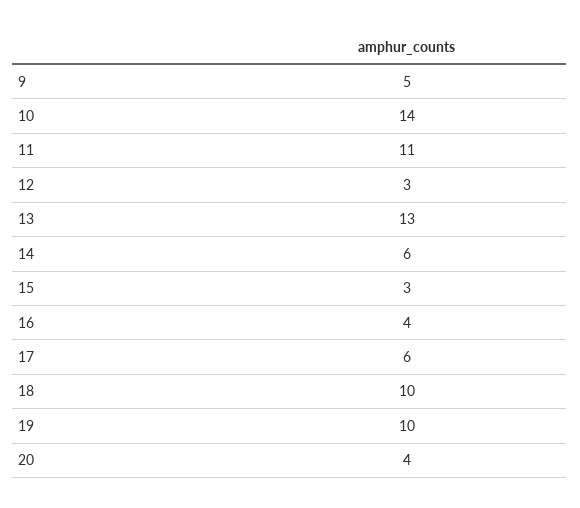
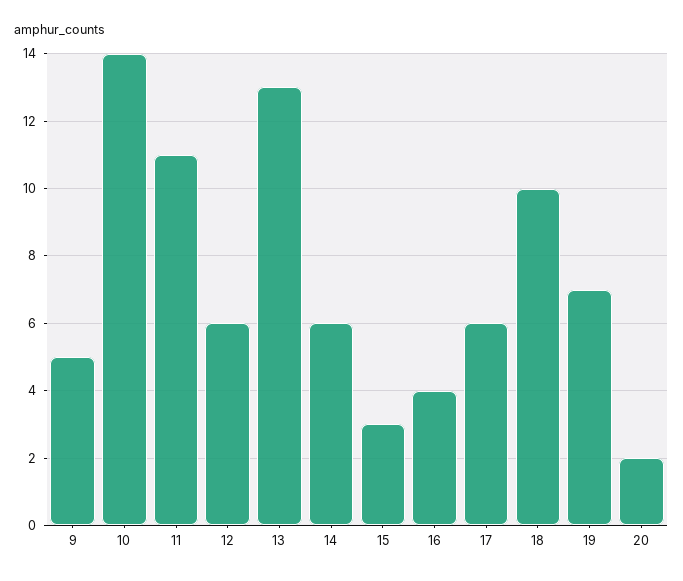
12: 3 -> 6
19: 10 -> 7
20: 4 -> 2

